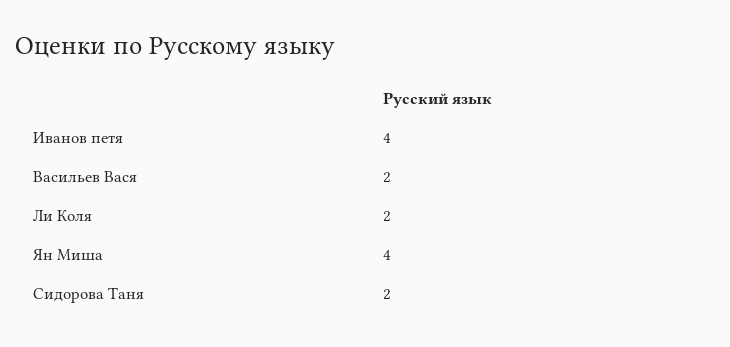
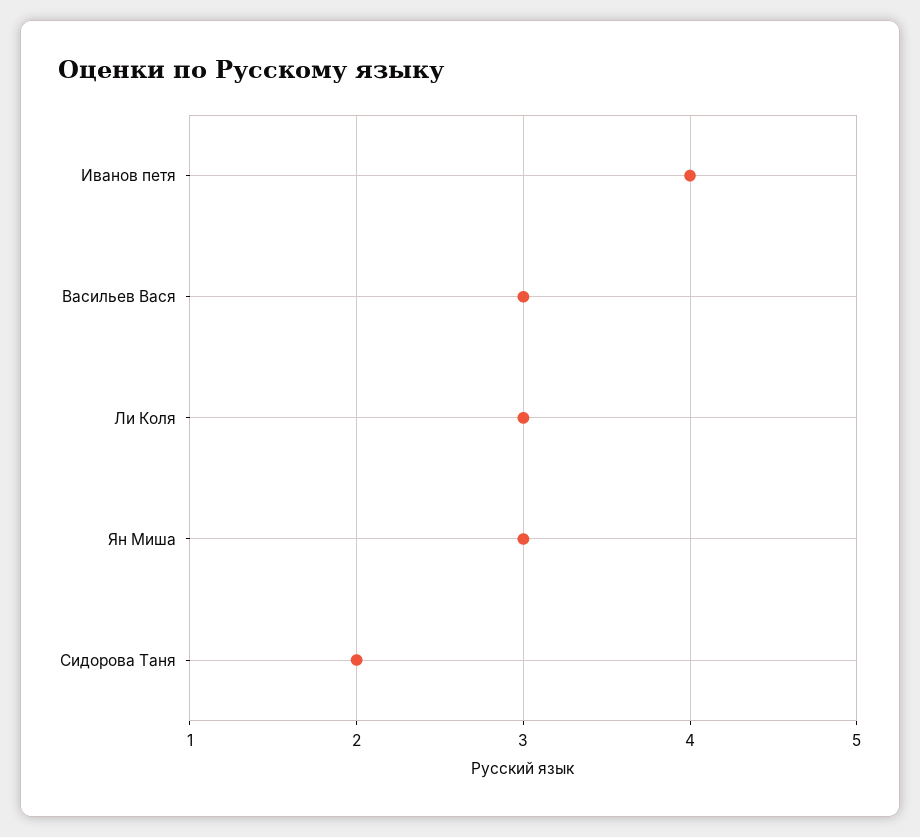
Васильев Вася: 2 -> 3
Ли Коля: 2 -> 3
Ян Миша: 4 -> 3

